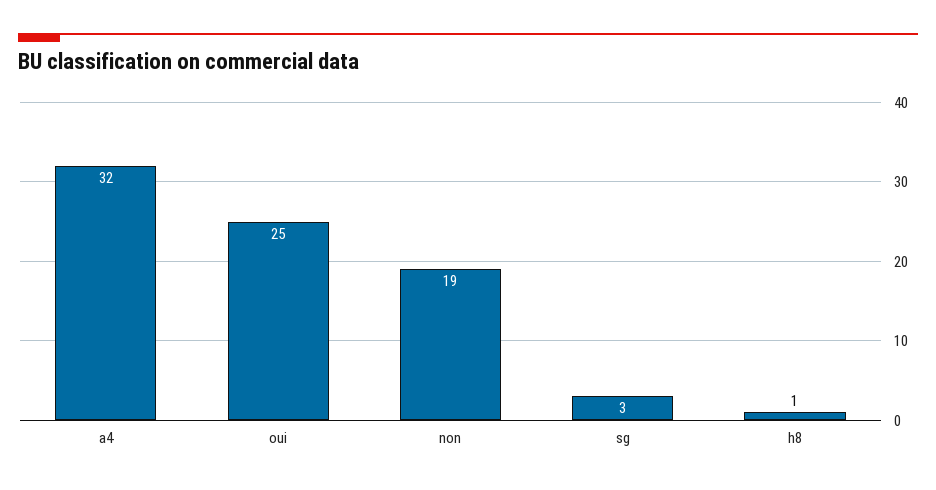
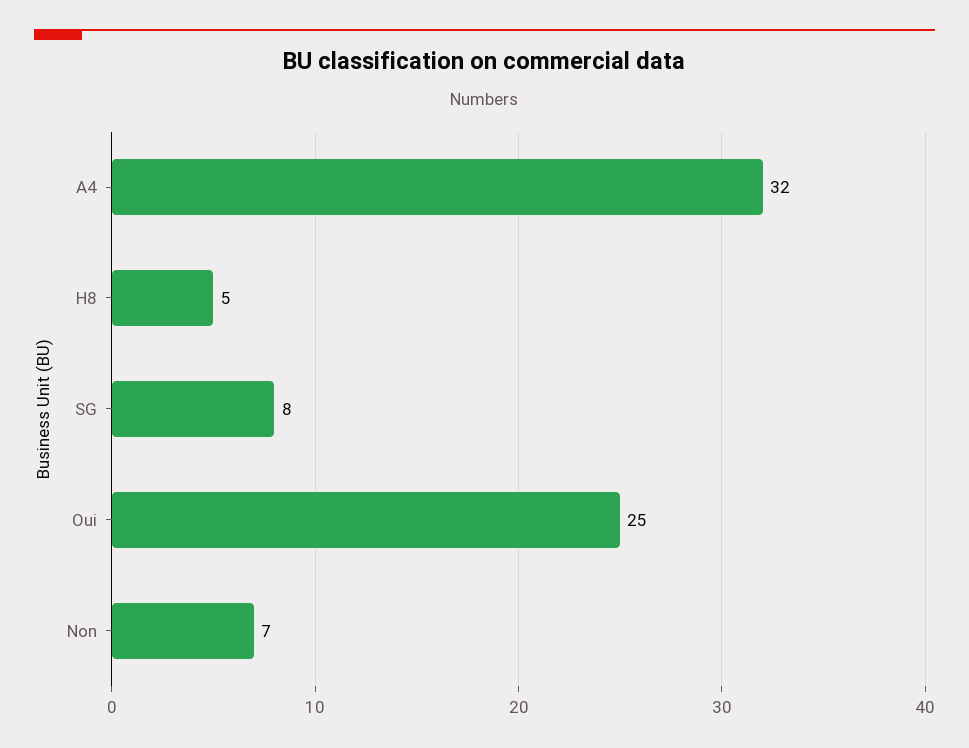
non: 19 -> 7
sg: 3 -> 8
h8: 1 -> 5

